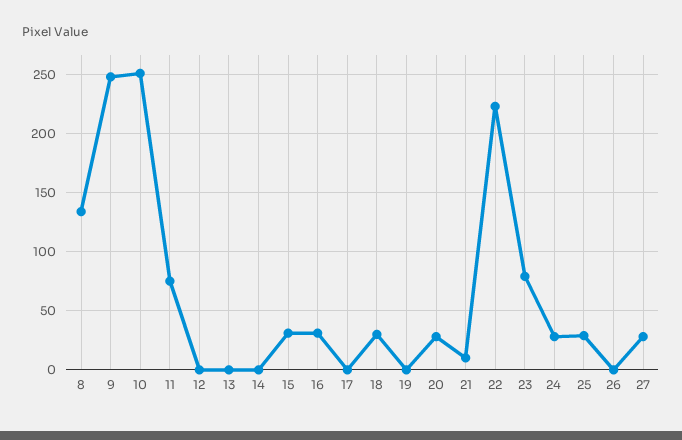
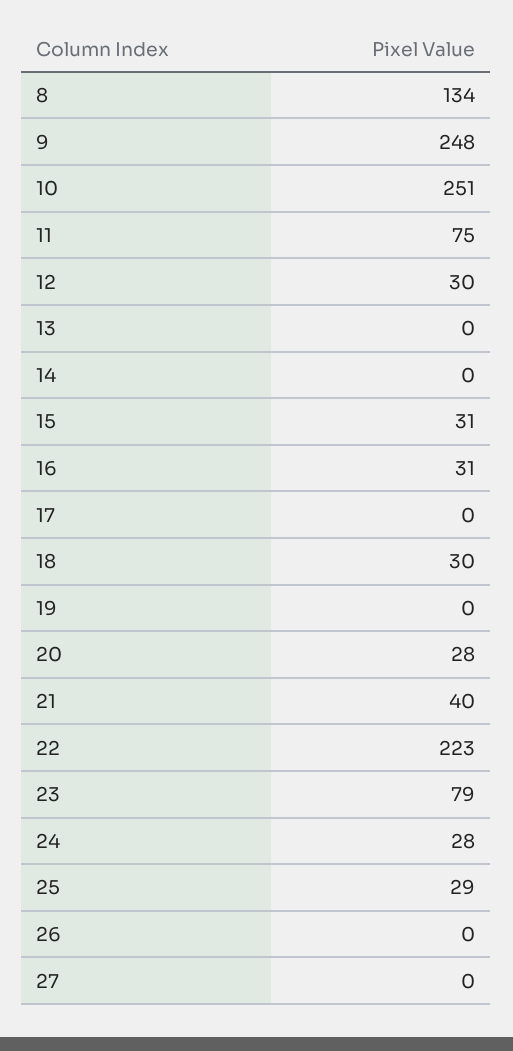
12: 0 -> 30
21: 10 -> 40
27: 30 -> 0

